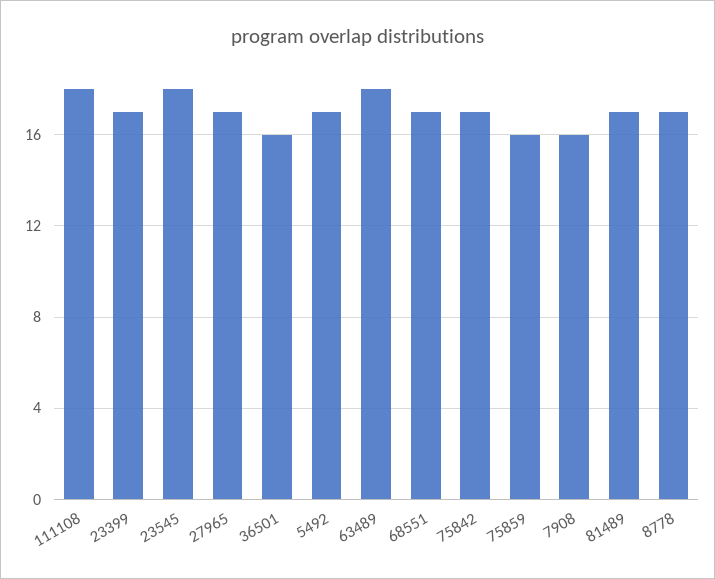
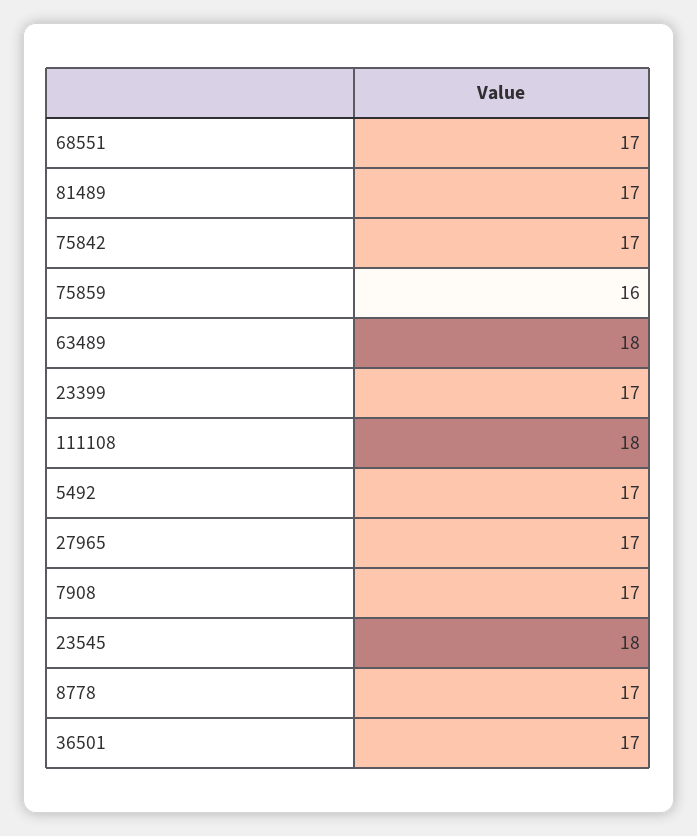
36501: 16 -> 17
7908: 16 -> 17

